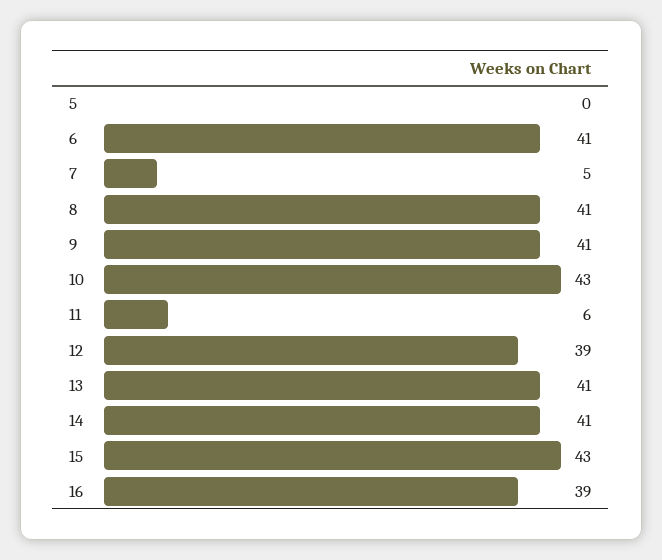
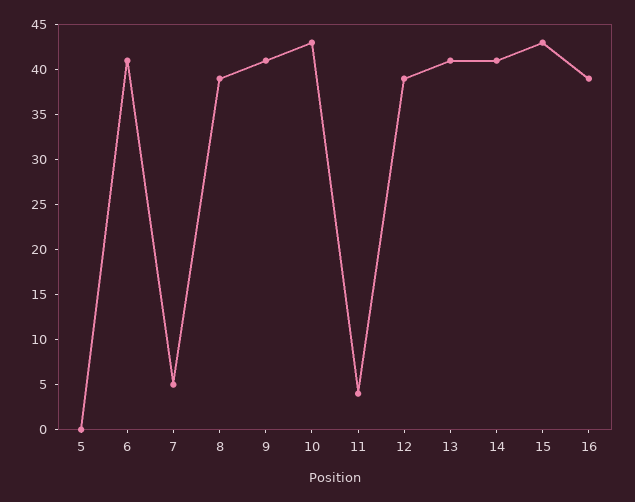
8: 41 -> 39
11: 6 -> 4

